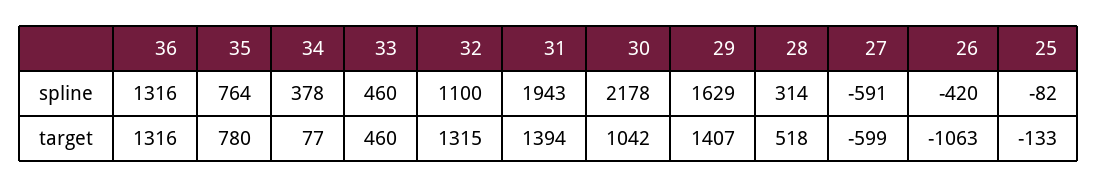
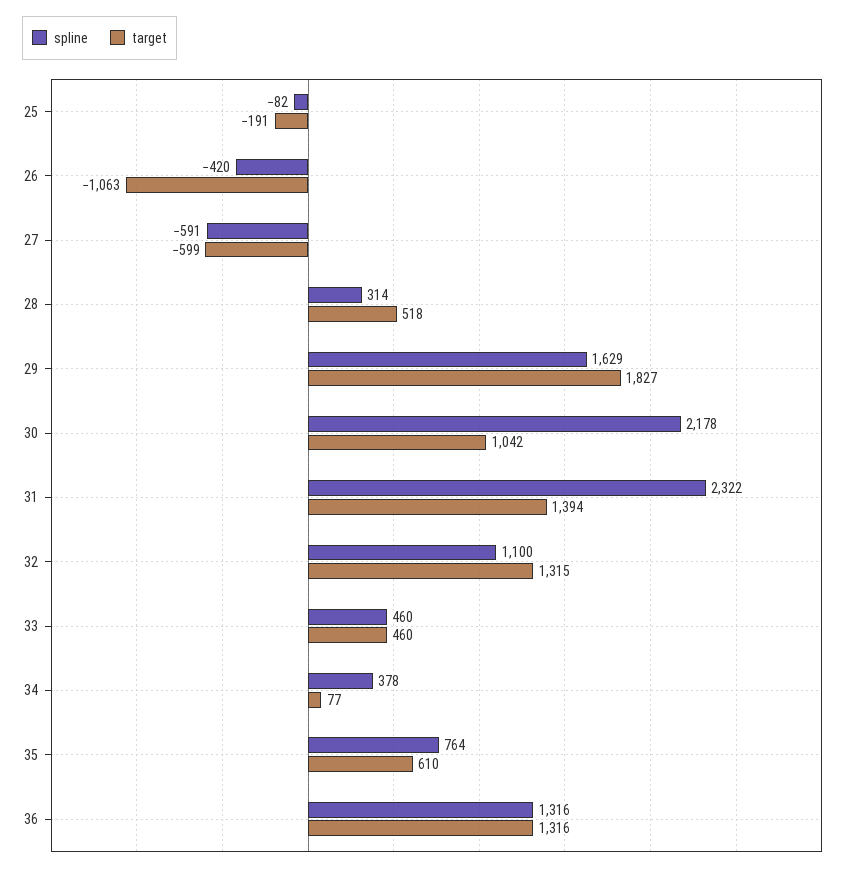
spline, 31: 1943 -> 2322
target, 35: 780 -> 610
target, 29: 1407 -> 1827
target, 25: -133 -> -191

